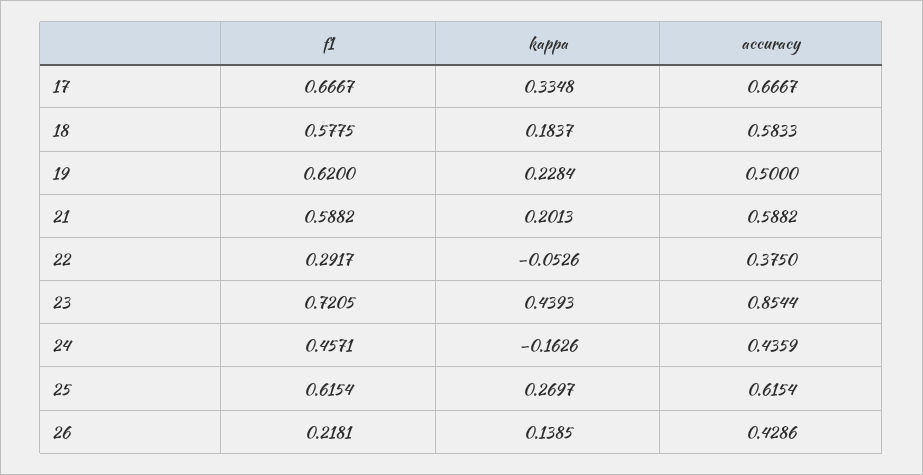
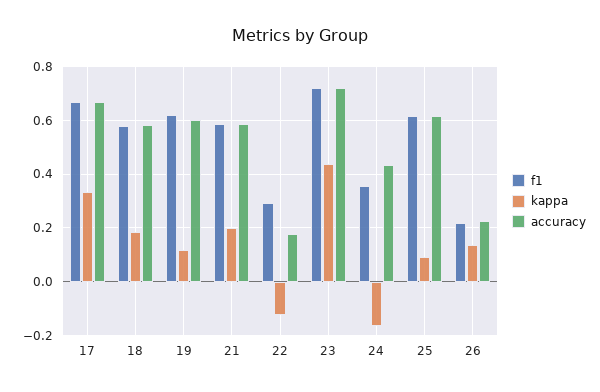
kappa, 19: 0.2284 -> 0.125
accuracy, 19: 0.5 -> 0.6
kappa, 22: -0.0526 -> -0.125
accuracy, 22: 0.375 -> 0.175
accuracy, 23: 0.8544 -> 0.725
f1, 24: 0.4571 -> 0.35
kappa, 25: 0.2697 -> 0.1
accuracy, 26: 0.4286 -> 0.225

